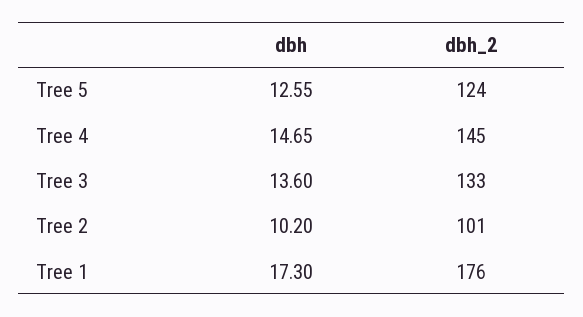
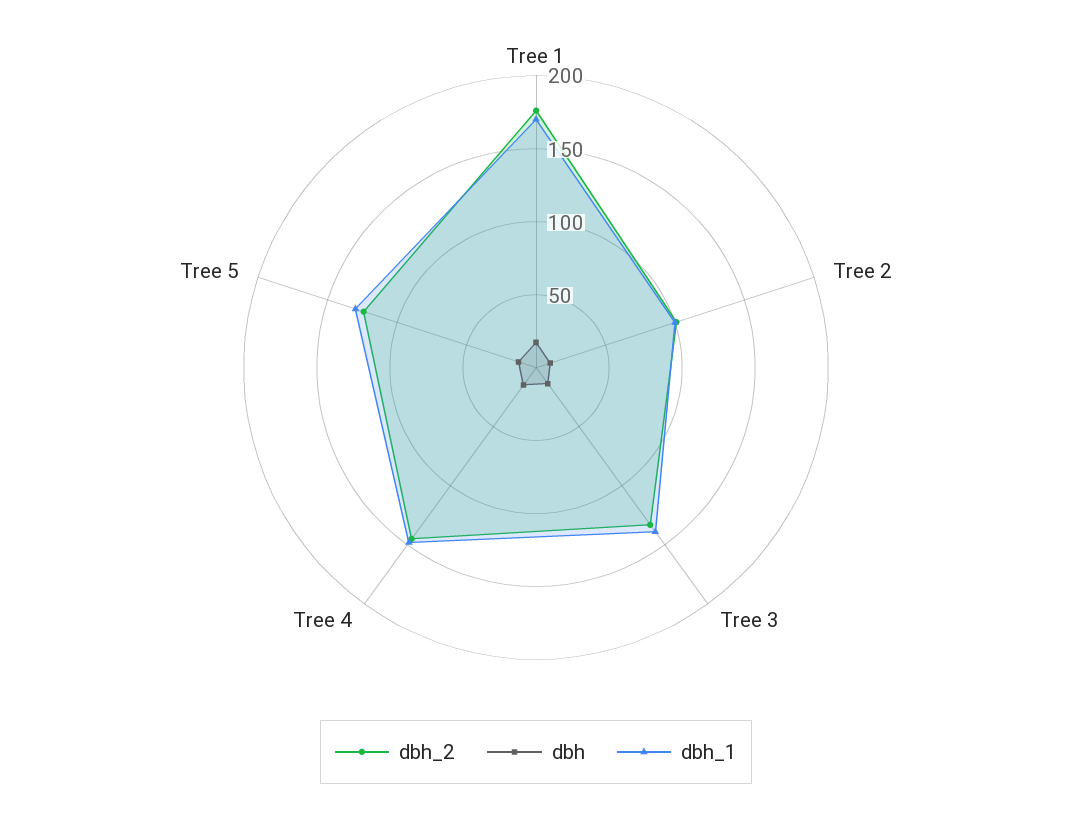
dbh_1, Tree 1: none -> 170
dbh_1, Tree 2: none -> 100
dbh_1, Tree 3: none -> 140
dbh_1, Tree 4: none -> 150
dbh_1, Tree 5: none -> 130

